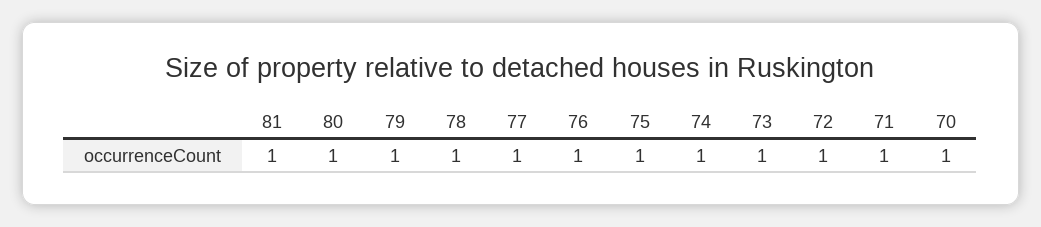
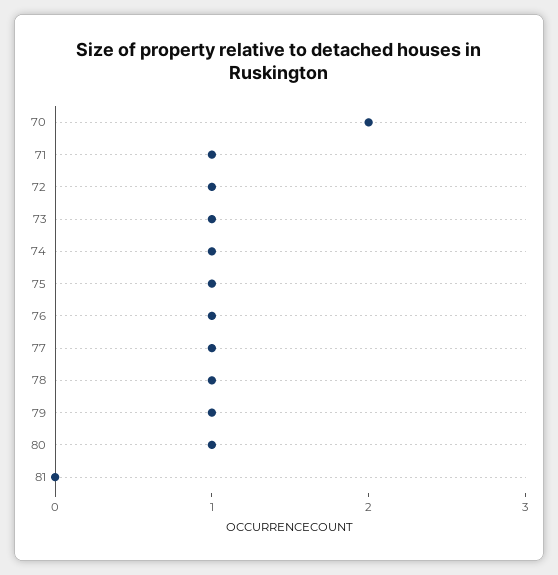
81: 1 -> 0
70: 1 -> 2

